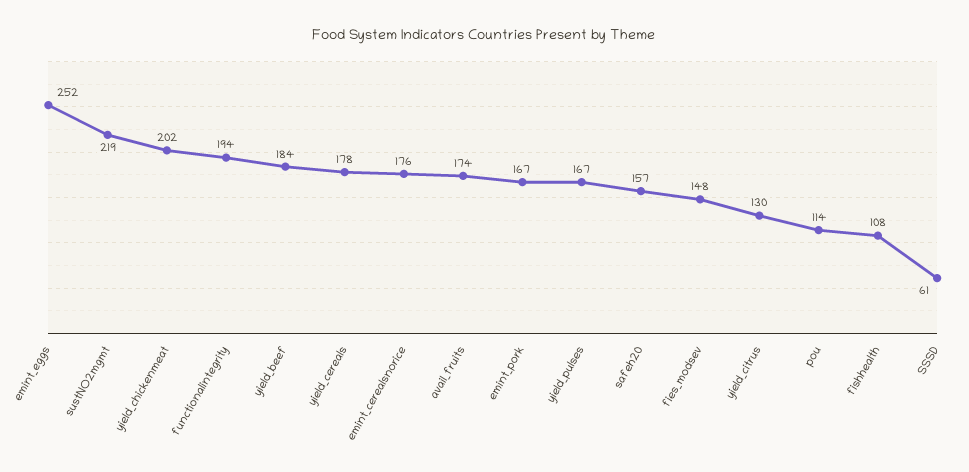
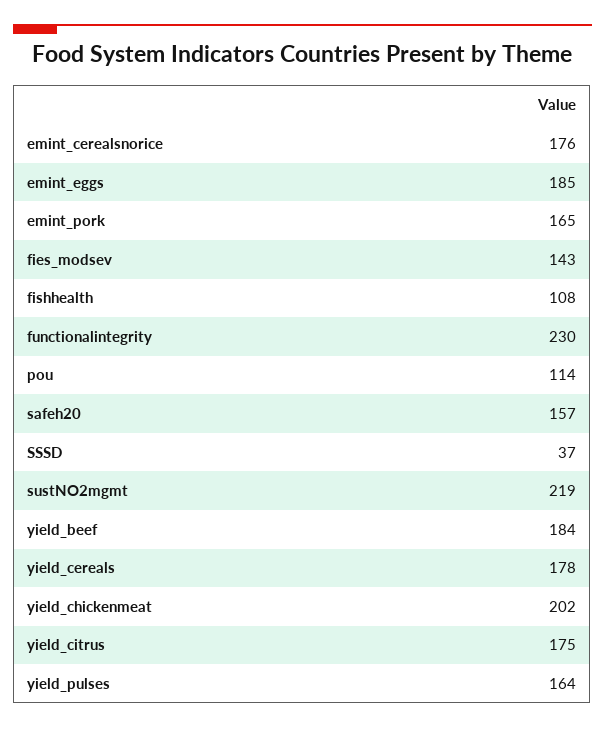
emint_eggs: 252 -> 185
functionalintegrity: 194 -> 230
avail_fruits: 174 -> none
emint_pork: 167 -> 165
yield_pulses: 167 -> 164
fies_modsev: 148 -> 143
yield_citrus: 130 -> 175
SSSD: 61 -> 37

